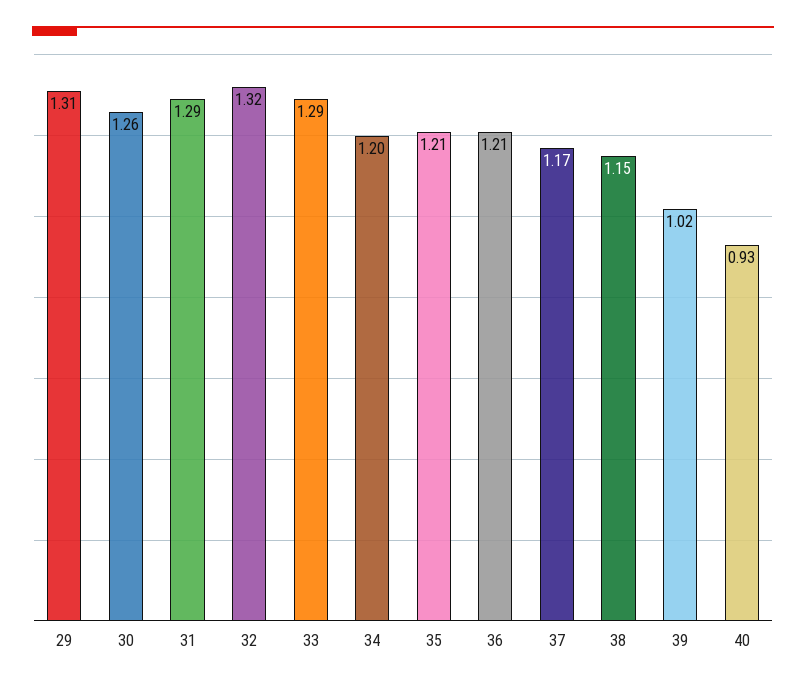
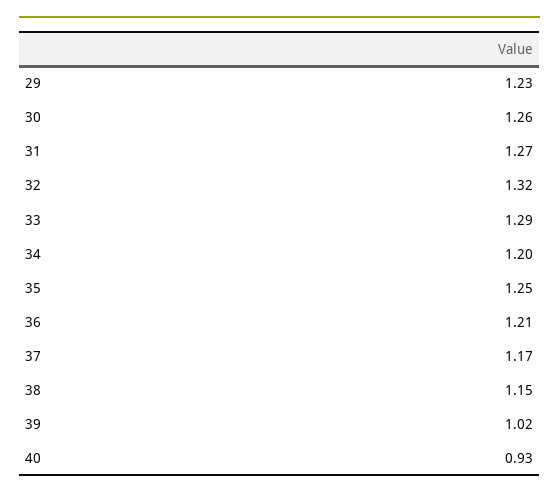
29: 1.31 -> 1.23
31: 1.29 -> 1.27
35: 1.21 -> 1.25

